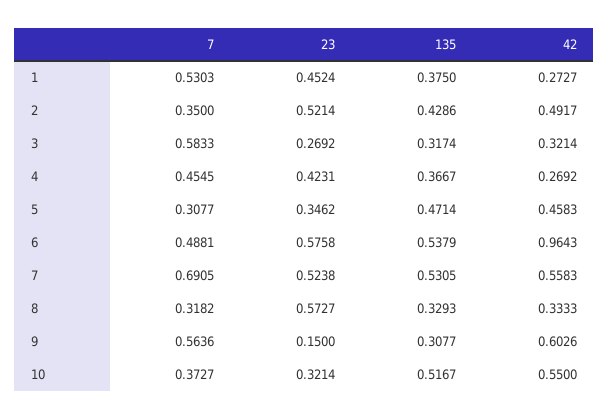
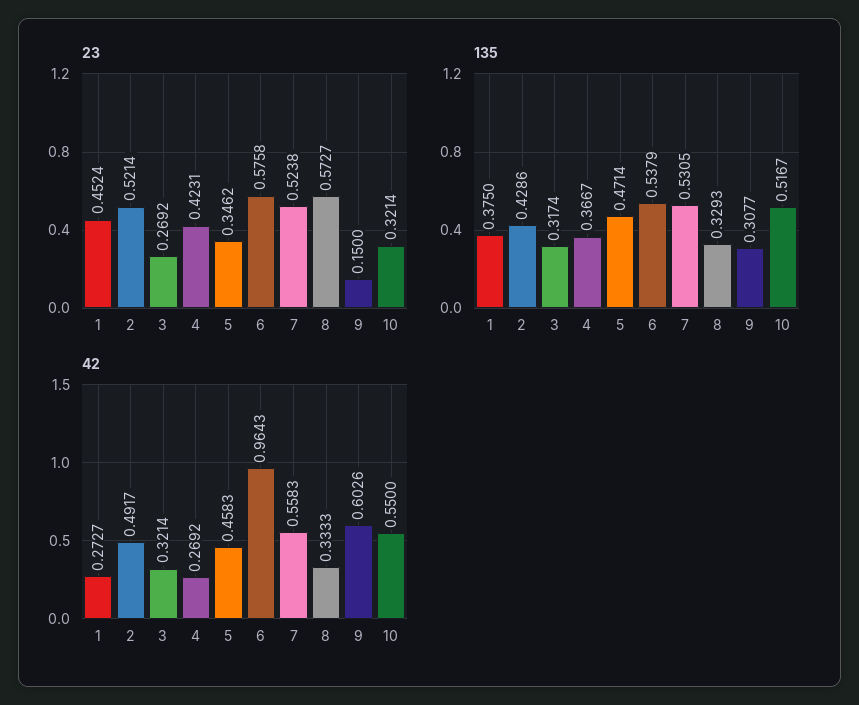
7, 1: 0.5303 -> none
7, 2: 0.35 -> none
7, 3: 0.5833 -> none
7, 4: 0.4545 -> none
7, 5: 0.3077 -> none
7, 6: 0.4881 -> none
7, 7: 0.6905 -> none
7, 8: 0.3182 -> none
7, 9: 0.5636 -> none
7, 10: 0.3727 -> none

